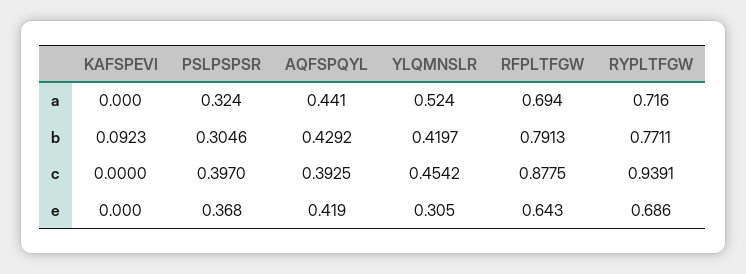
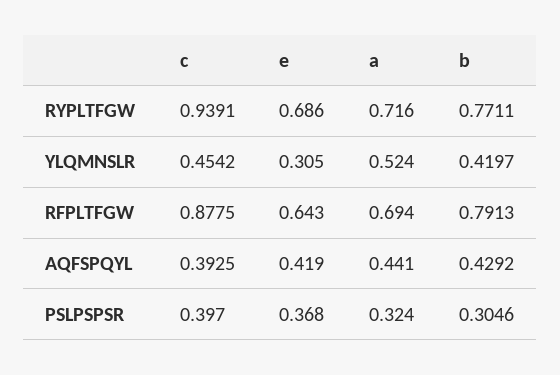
KAFSPEVI, a: 0 -> none
KAFSPEVI, b: 0.0923 -> none
KAFSPEVI, c: 0 -> none
KAFSPEVI, e: 0 -> none

